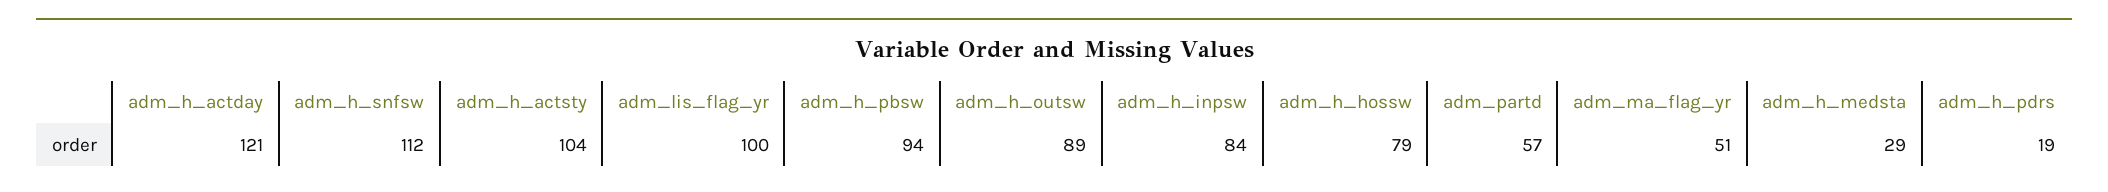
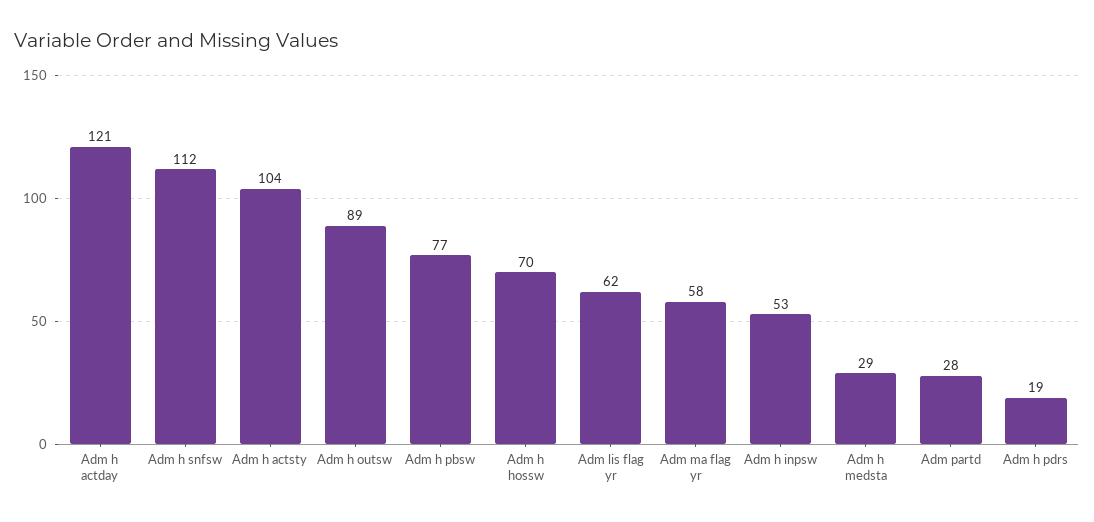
adm_lis_flag_yr: 100 -> 62
adm_h_pbsw: 94 -> 77
adm_h_inpsw: 84 -> 53
adm_h_hossw: 79 -> 70
adm_partd: 57 -> 28
adm_ma_flag_yr: 51 -> 58

